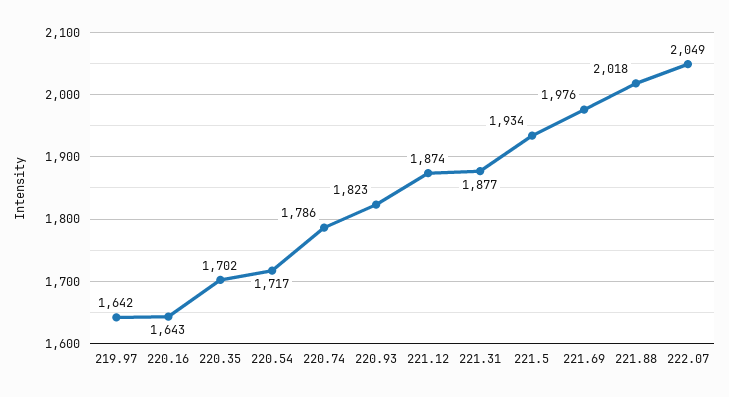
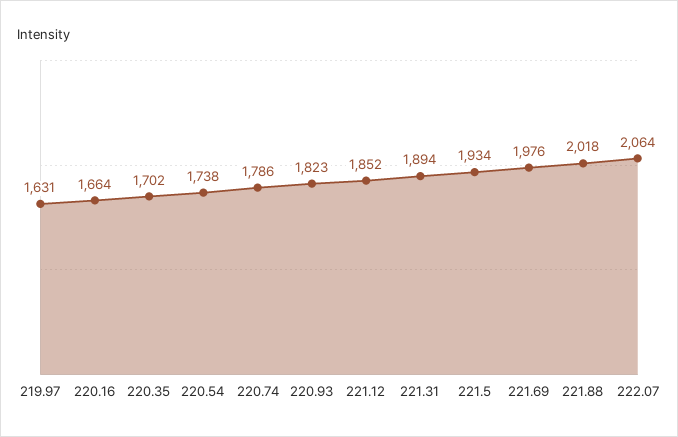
219.97: 1642 -> 1631
220.16: 1643 -> 1664
220.54: 1717 -> 1738
221.12: 1874 -> 1852
221.31: 1877 -> 1894
222.07: 2049 -> 2064

